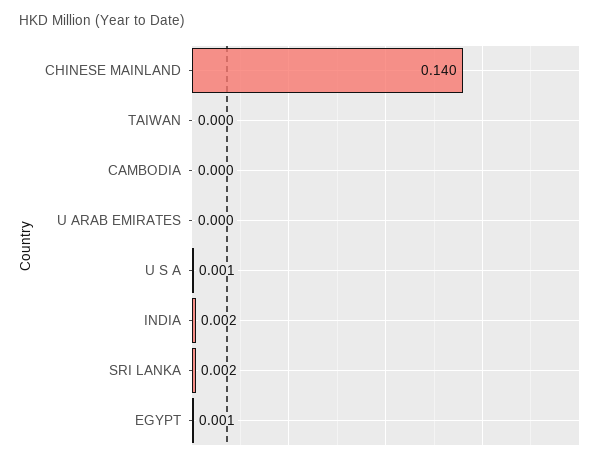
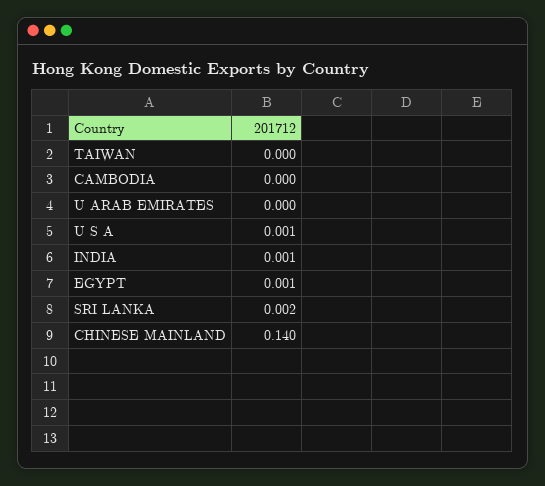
INDIA: 0.002 -> 0.001

